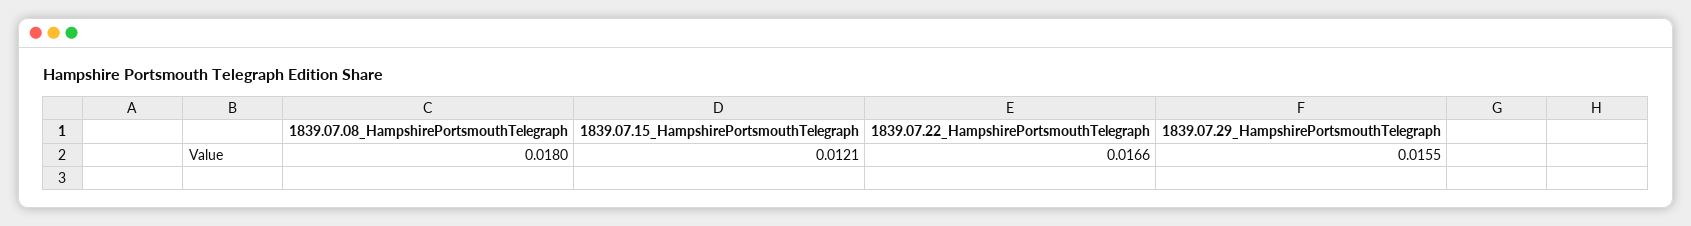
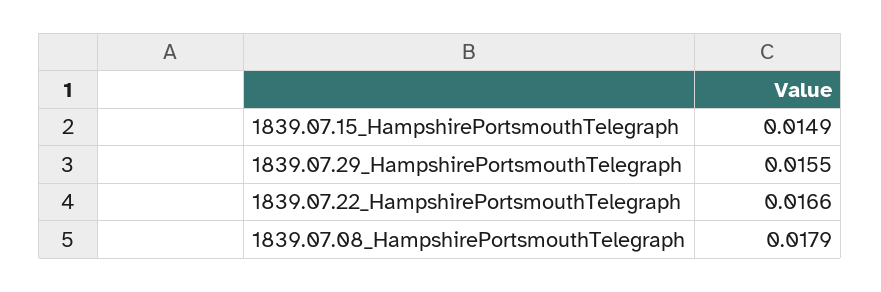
1839.07.08_HampshirePortsmouthTelegraph: 0.018 -> 0.0179
1839.07.15_HampshirePortsmouthTelegraph: 0.0121 -> 0.0149

